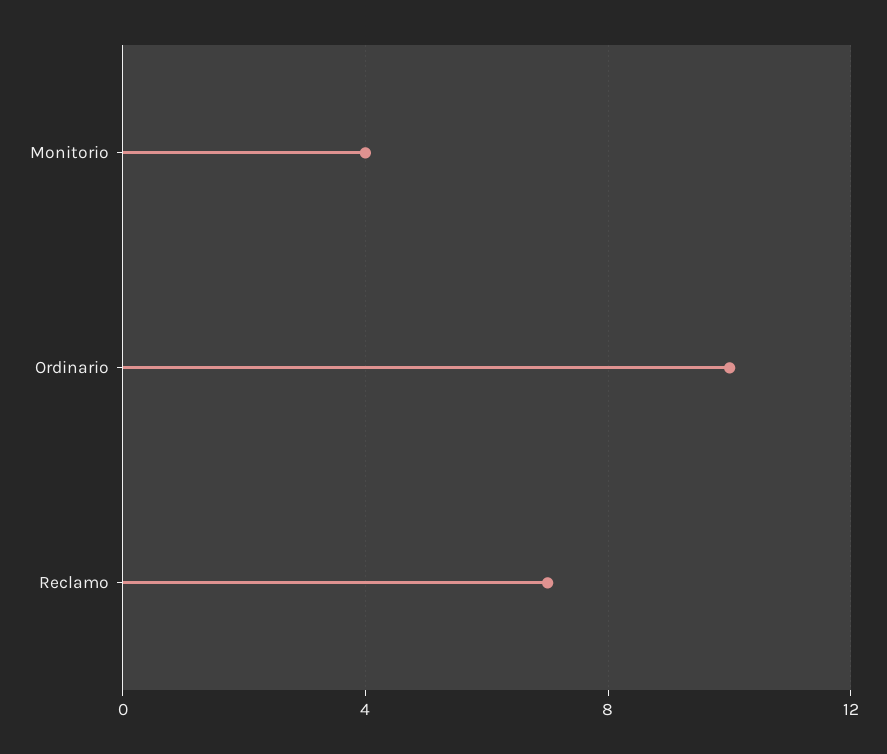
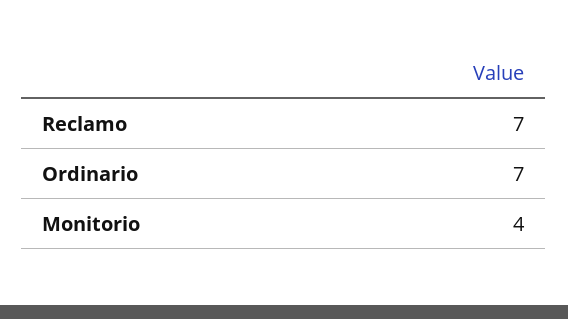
Ordinario: 10 -> 7

